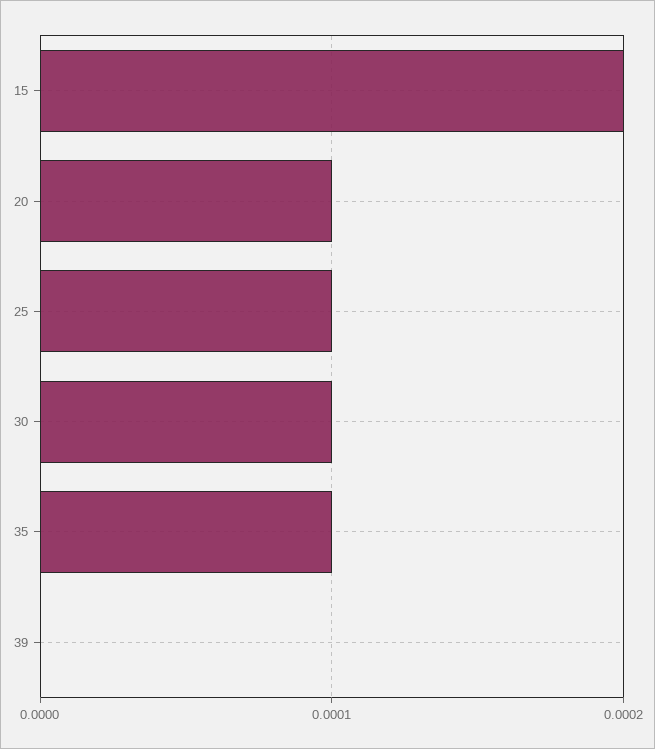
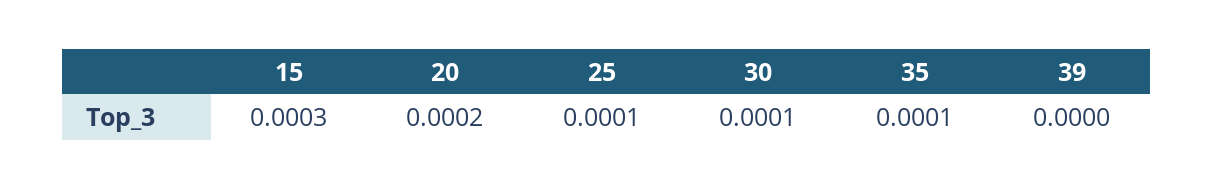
15: 0.0002 -> 0.0003
20: 0.0001 -> 0.0002

